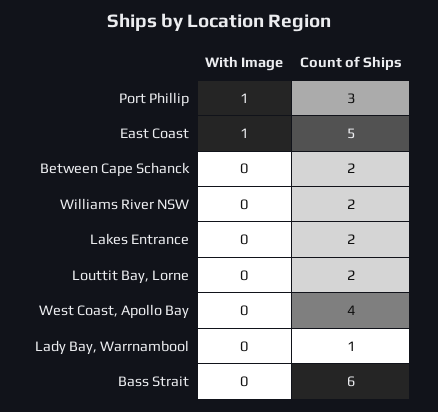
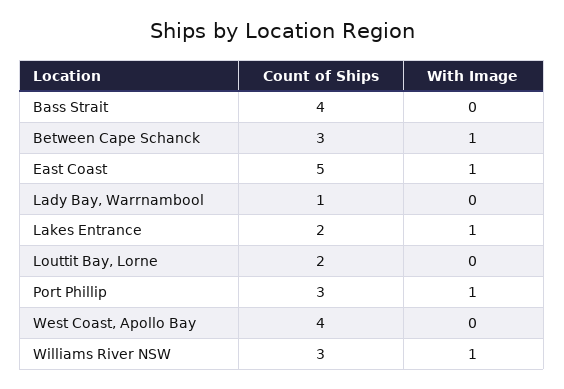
With Image, Between Cape Schanck: 0 -> 1
Count of Ships, Between Cape Schanck: 2 -> 3
With Image, Williams River NSW: 0 -> 1
Count of Ships, Williams River NSW: 2 -> 3
With Image, Lakes Entrance: 0 -> 1
Count of Ships, Bass Strait: 6 -> 4

